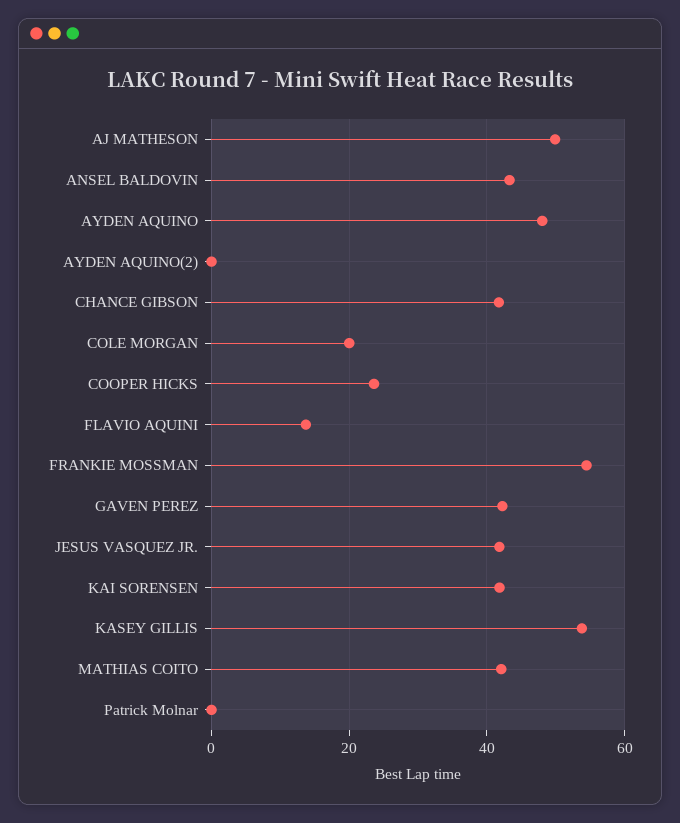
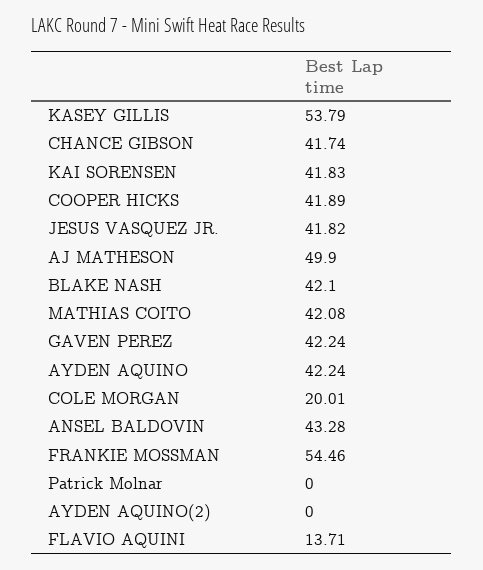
AYDEN AQUINO: 48 -> 42.24
COOPER HICKS: 24 -> 41.89
BLAKE NASH: none -> 42.1

